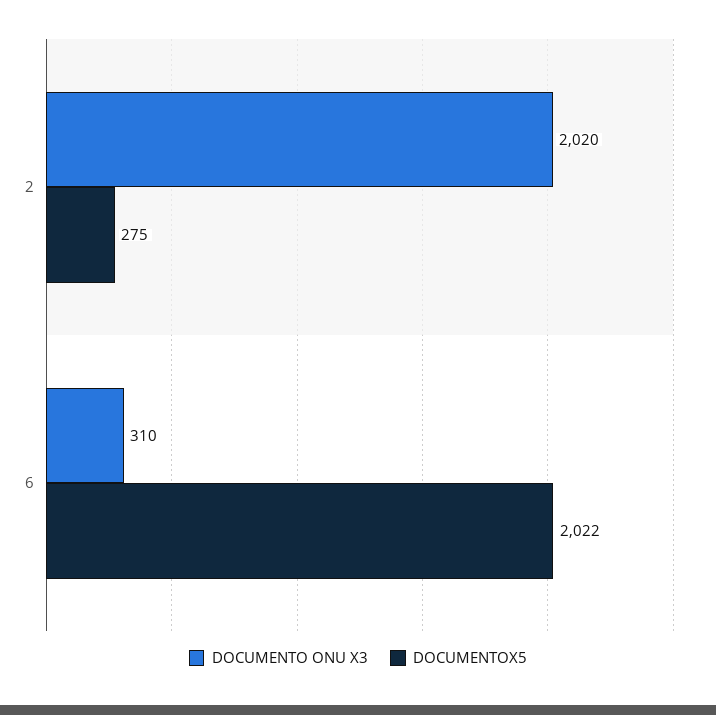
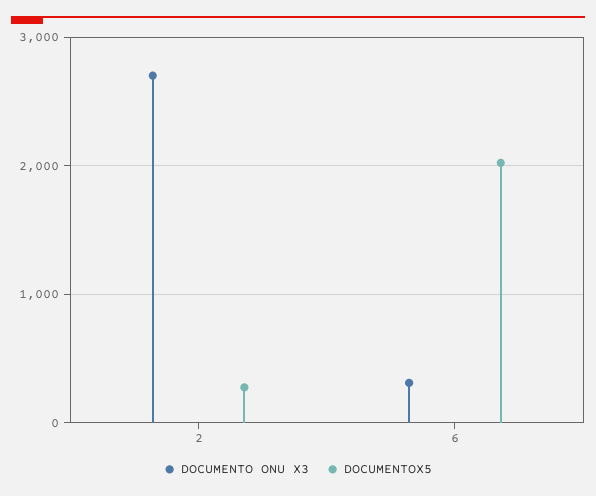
DOCUMENTO ONU X3, 2: 2020 -> 2700

